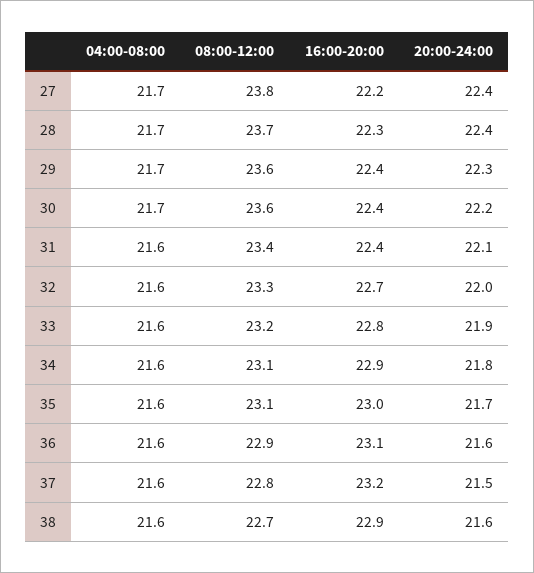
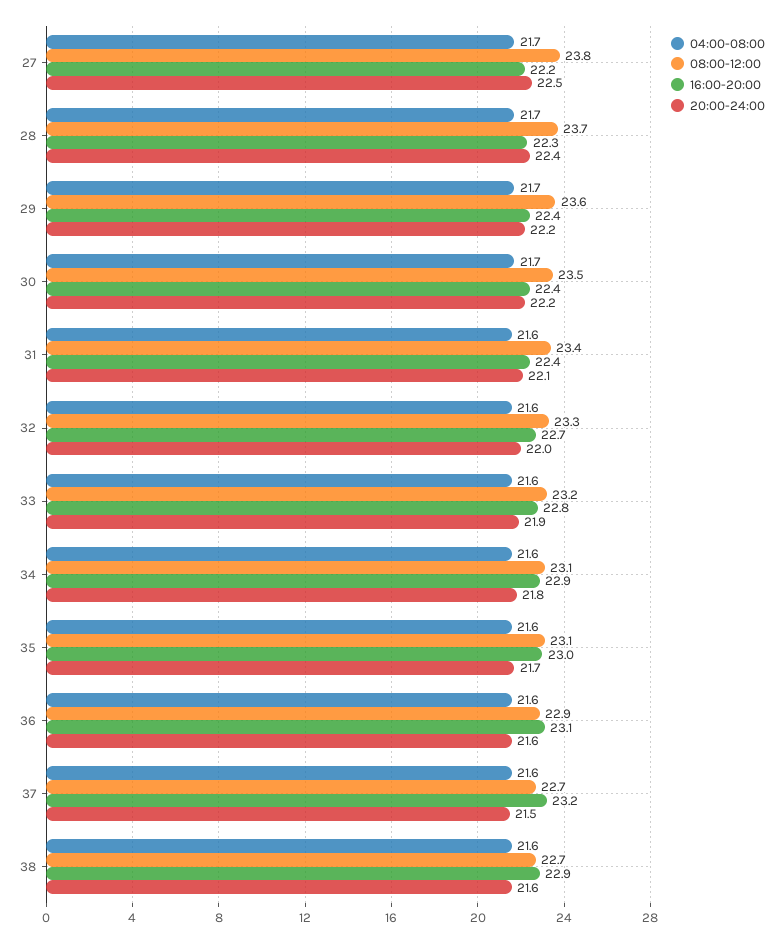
20:00-24:00, 27: 22.4 -> 22.5
20:00-24:00, 29: 22.3 -> 22.2
08:00-12:00, 30: 23.6 -> 23.5
08:00-12:00, 37: 22.8 -> 22.7

